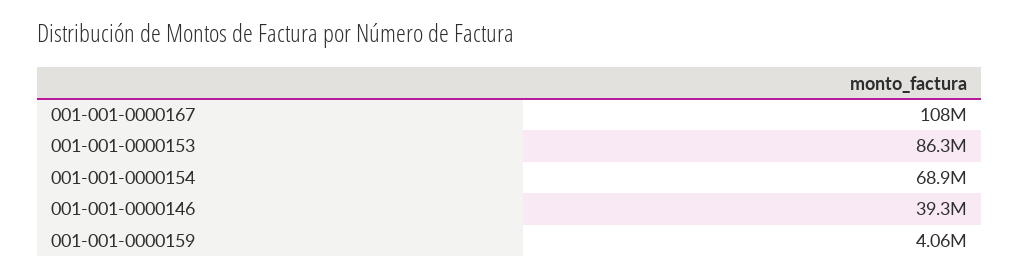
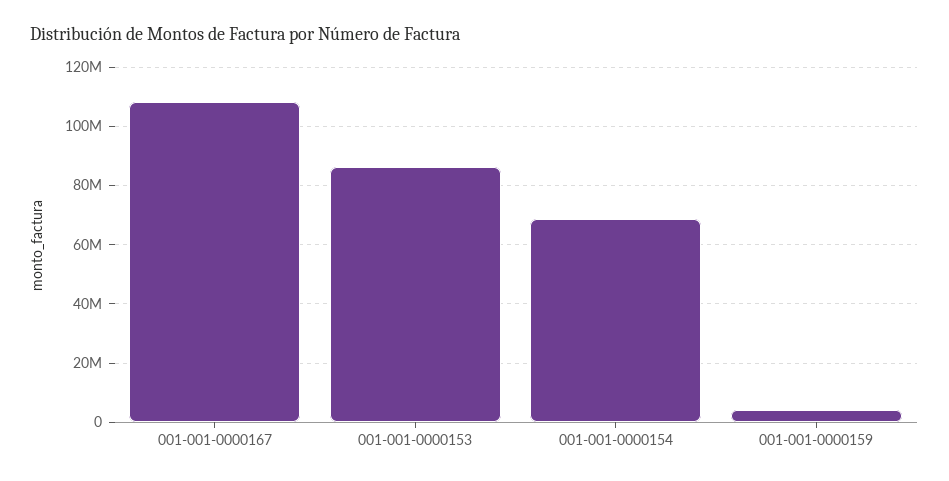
001-001-0000146: 39300000 -> none

